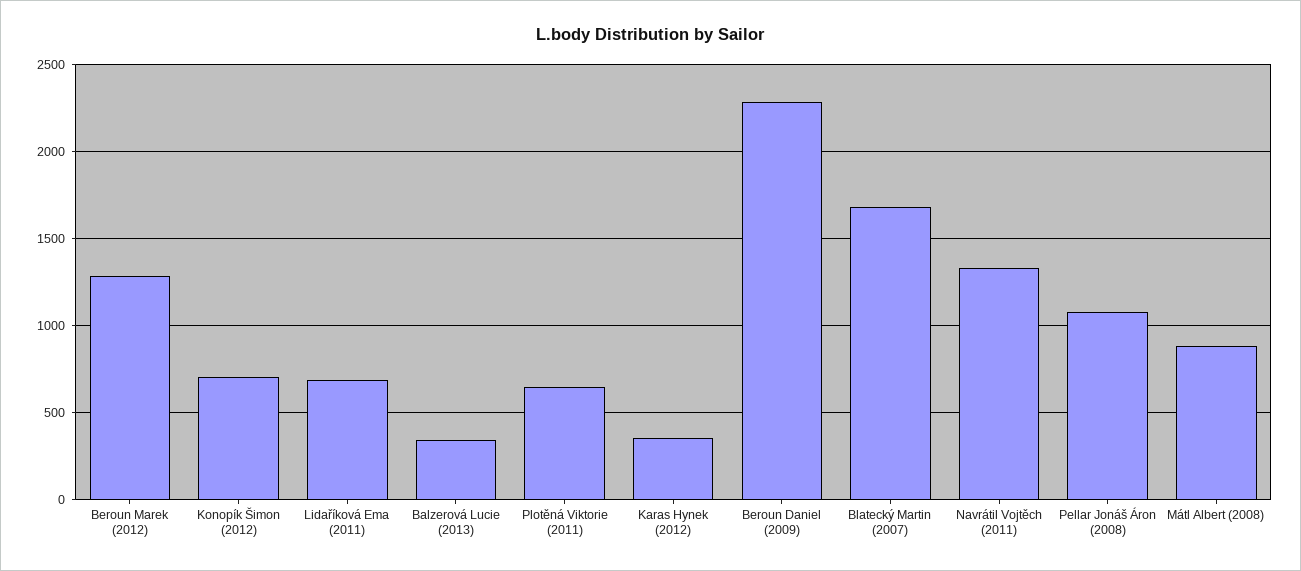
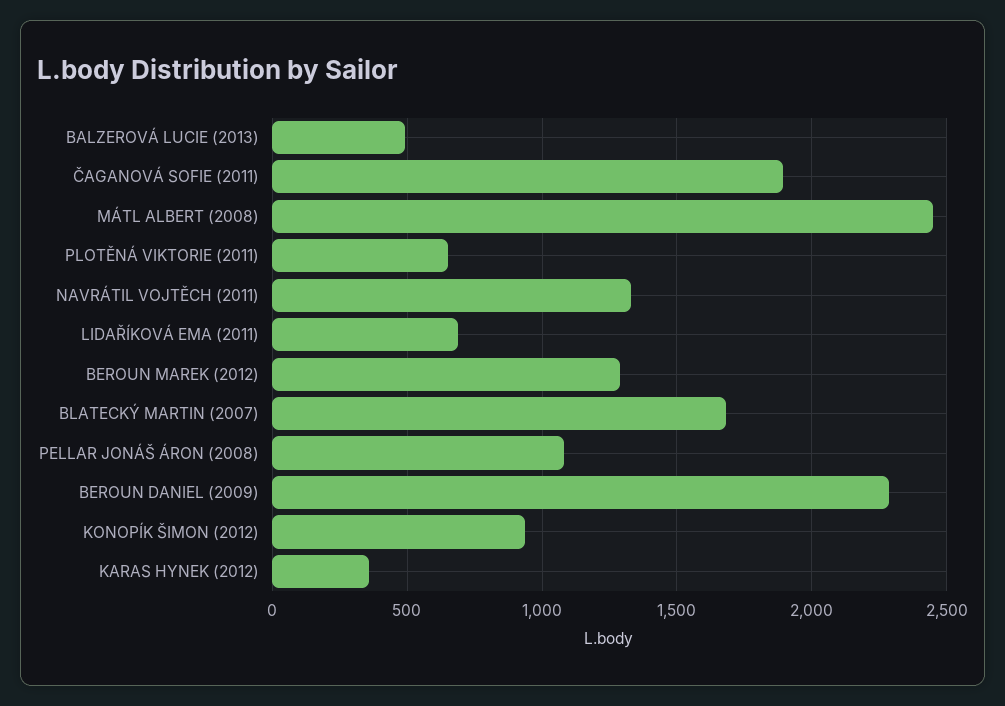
Konopík Šimon (2012): 700 -> 950
Balzerová Lucie (2013): 350 -> 500
Mátl Albert (2008): 900 -> 2450
ČAGANOVÁ SOFIE (2011): none -> 1900

